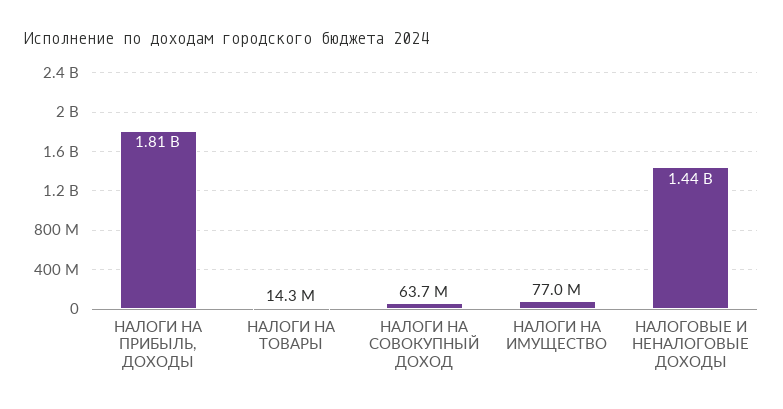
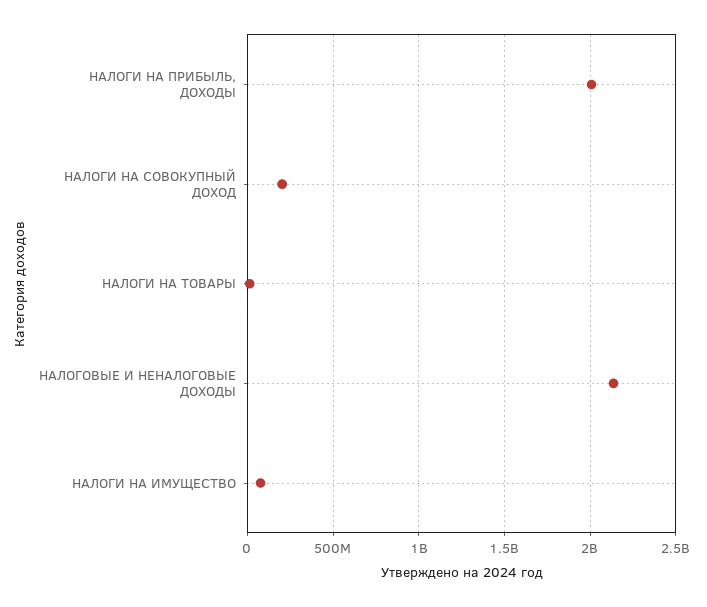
НАЛОГИ НА ПРИБЫЛЬ, ДОХОДЫ: 1810000000 -> 2000000000
НАЛОГИ НА СОВОКУПНЫЙ ДОХОД: 63700000 -> 200000000
НАЛОГОВЫЕ И НЕНАЛОГОВЫЕ ДОХОДЫ: 1440000000 -> 2150000000

